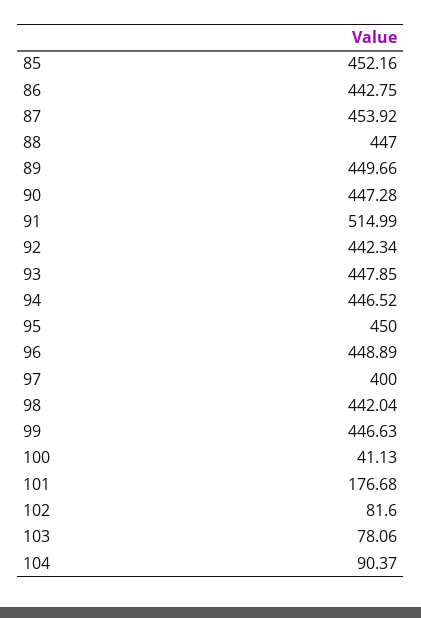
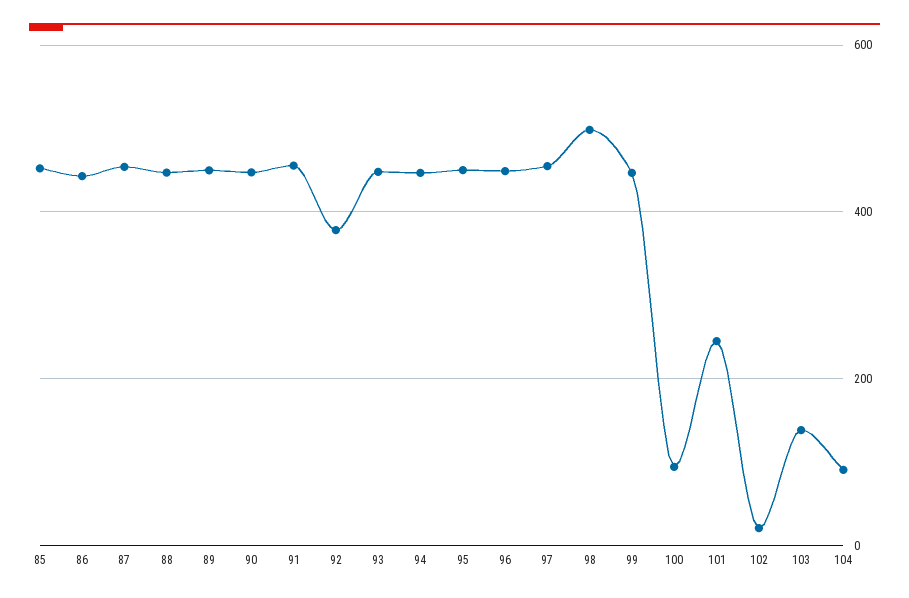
91: 514.99 -> 460
92: 442.34 -> 380
97: 400 -> 460
98: 442.04 -> 500
100: 41.13 -> 100
101: 176.68 -> 240
102: 81.6 -> 20
103: 78.06 -> 140

